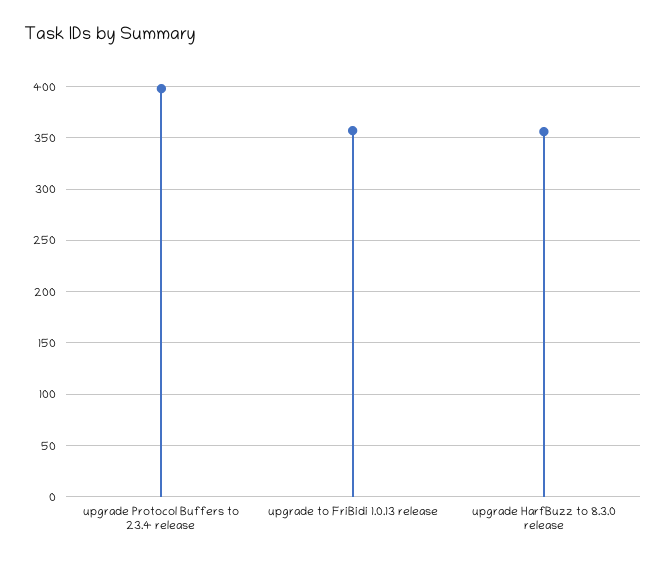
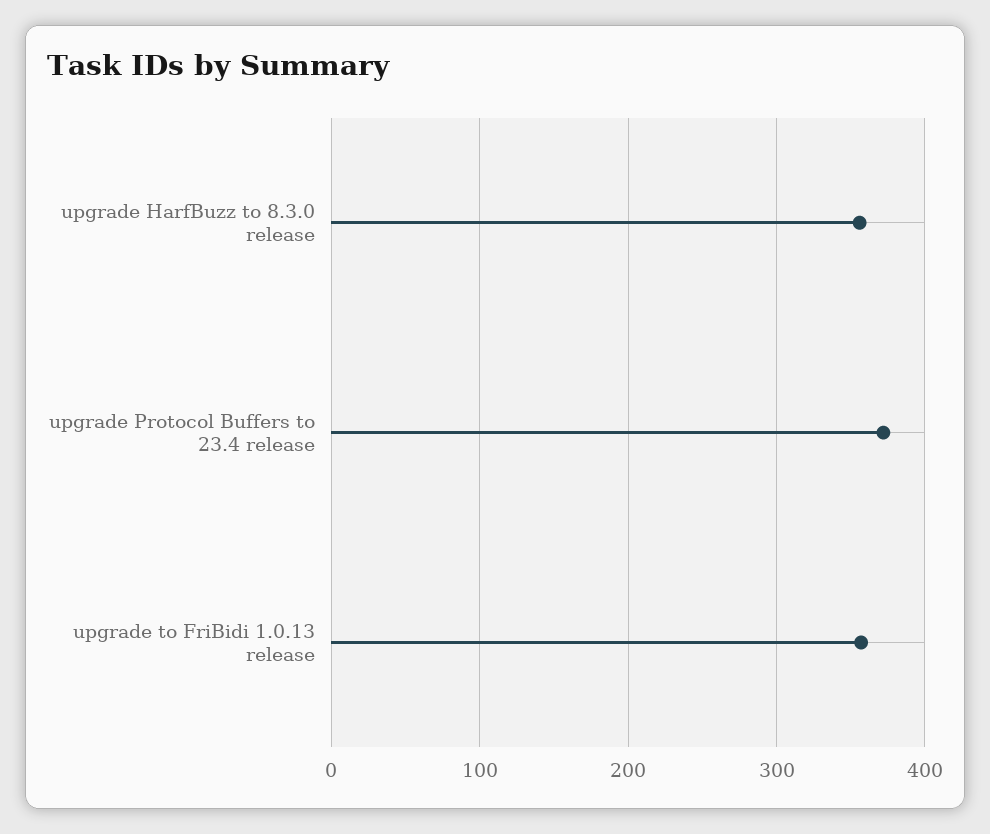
upgrade Protocol Buffers to 23.4 release: 400 -> 370

